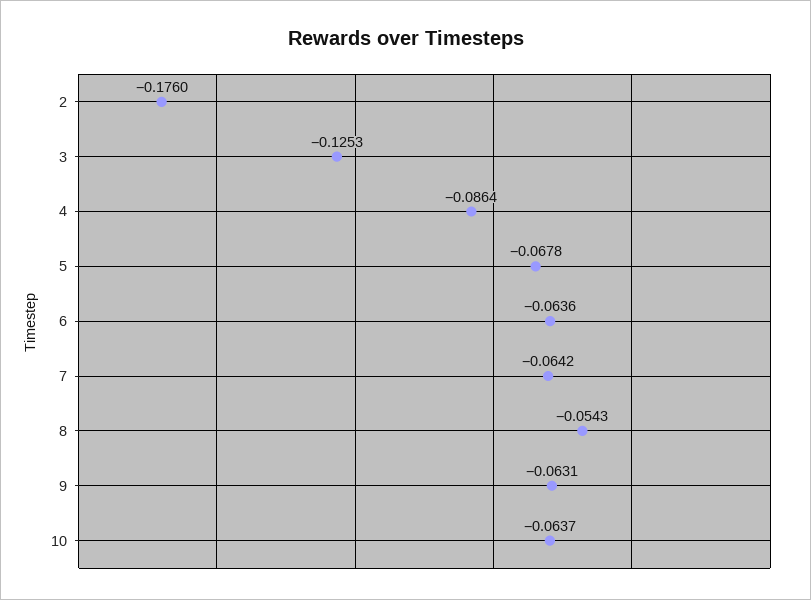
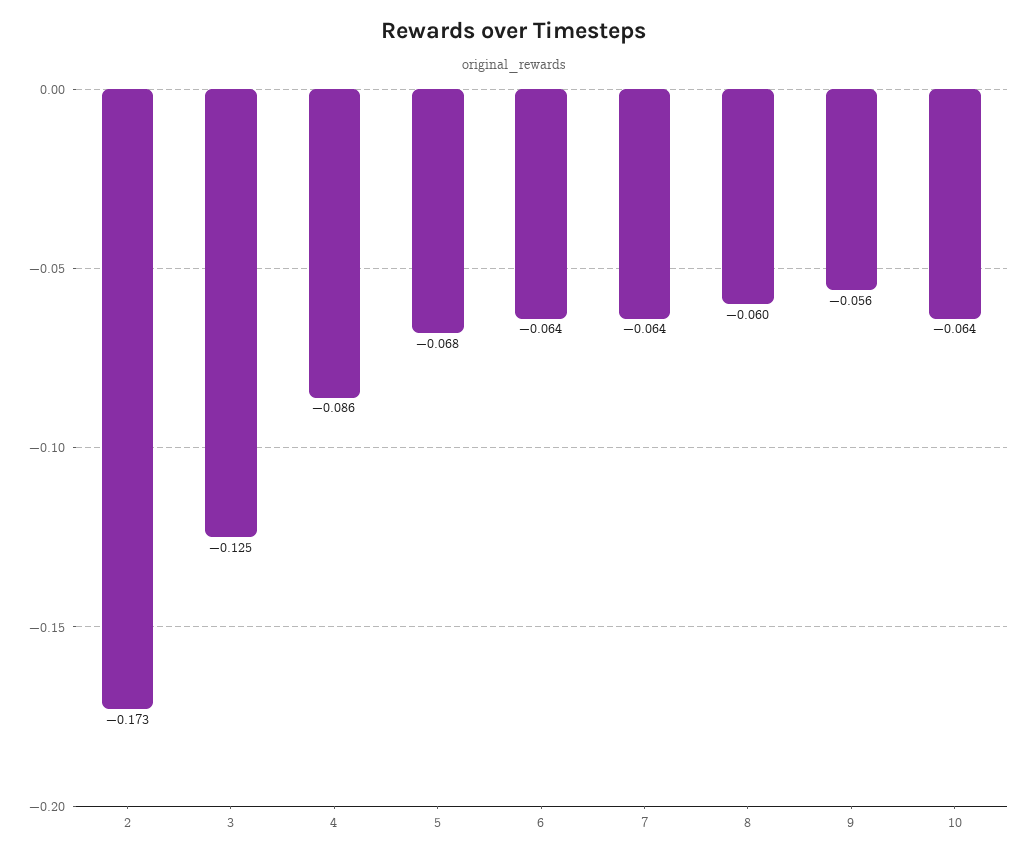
2: -0.176 -> -0.173
8: -0.0543 -> -0.06
9: -0.0631 -> -0.056

